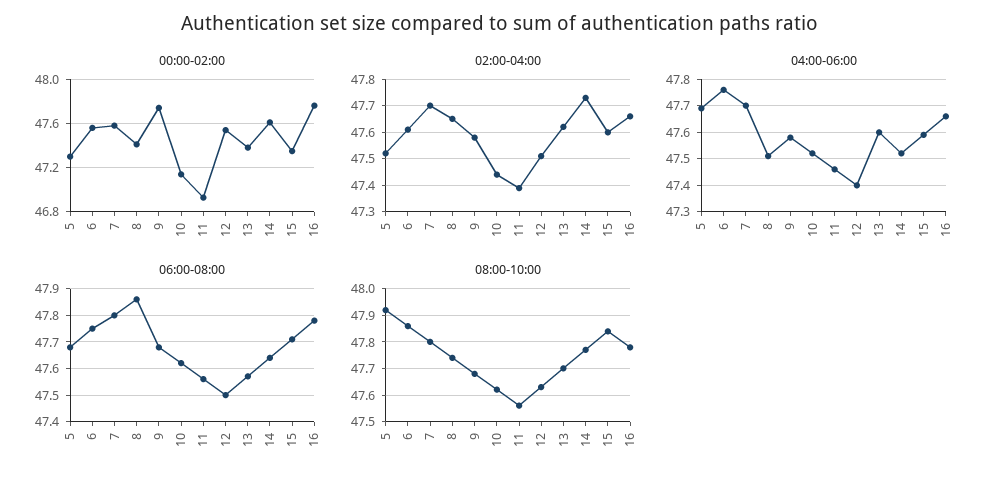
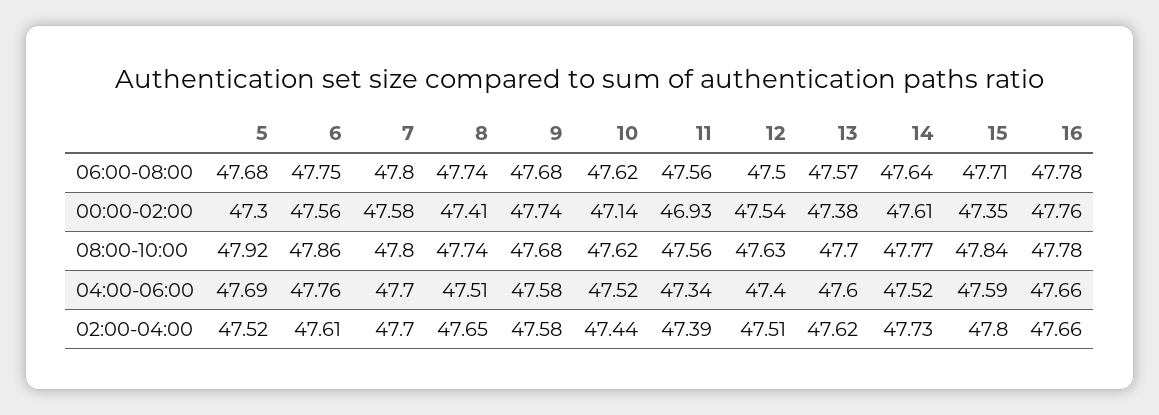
02:00-04:00, 15: 47.6 -> 47.8
04:00-06:00, 11: 47.45 -> 47.34
06:00-08:00, 8: 47.85 -> 47.74

